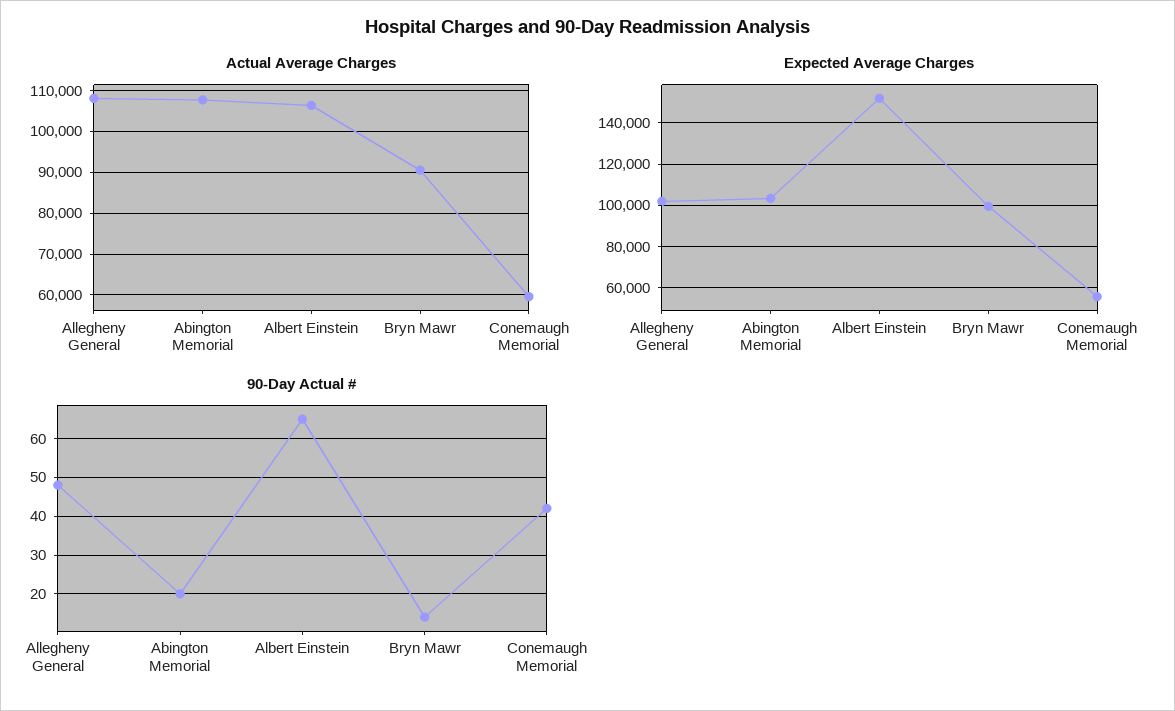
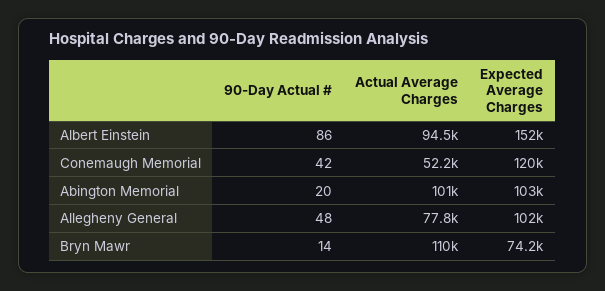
Actual Average Charges, Allegheny General: 108000 -> 77800
Actual Average Charges, Abington Memorial: 108000 -> 101000
Actual Average Charges, Albert Einstein: 106000 -> 94500
Actual Average Charges, Bryn Mawr: 90000 -> 110000
Actual Average Charges, Conemaugh Memorial: 60000 -> 52200
Expected Average Charges, Bryn Mawr: 100000 -> 74200
Expected Average Charges, Conemaugh Memorial: 55000 -> 120000
90-Day Actual #, Albert Einstein: 65 -> 86

